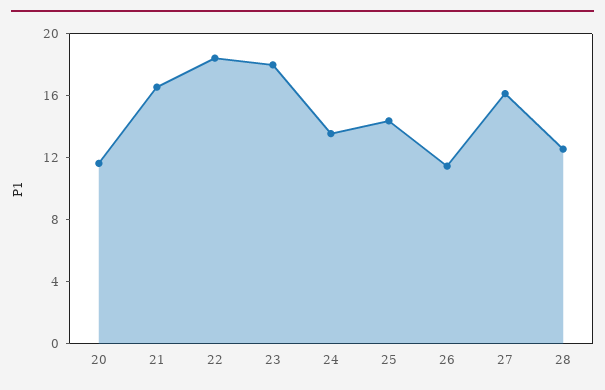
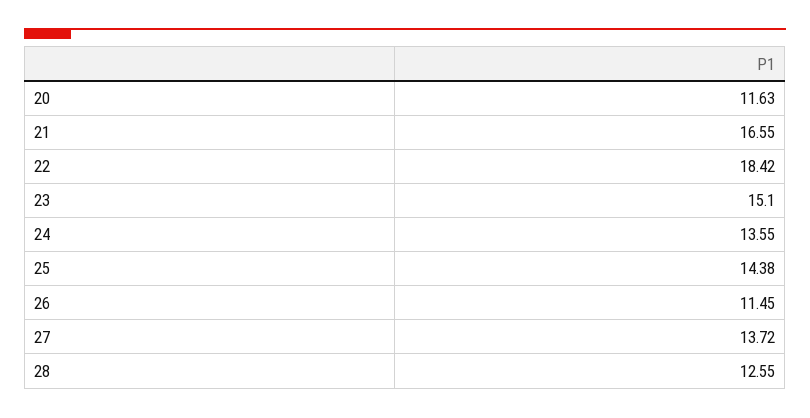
23: 18 -> 15.1
27: 16 -> 13.72

